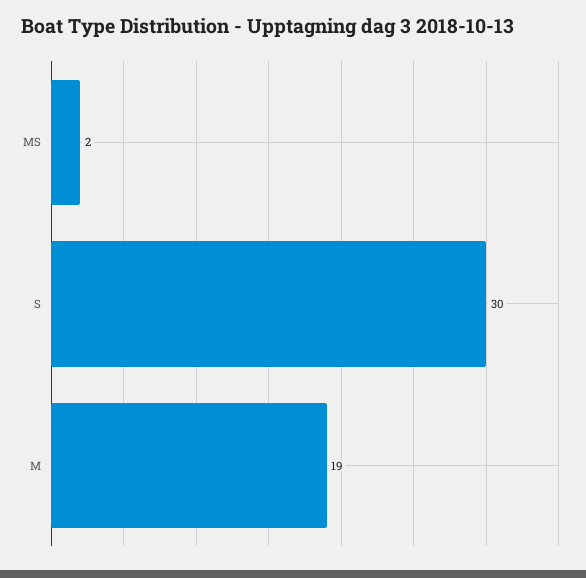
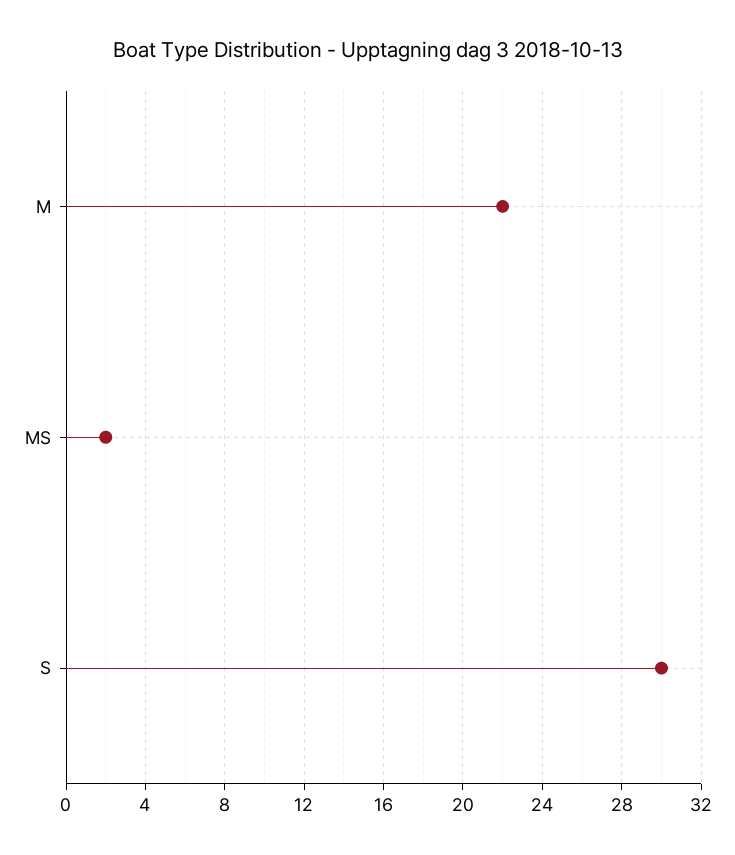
M: 19 -> 22

